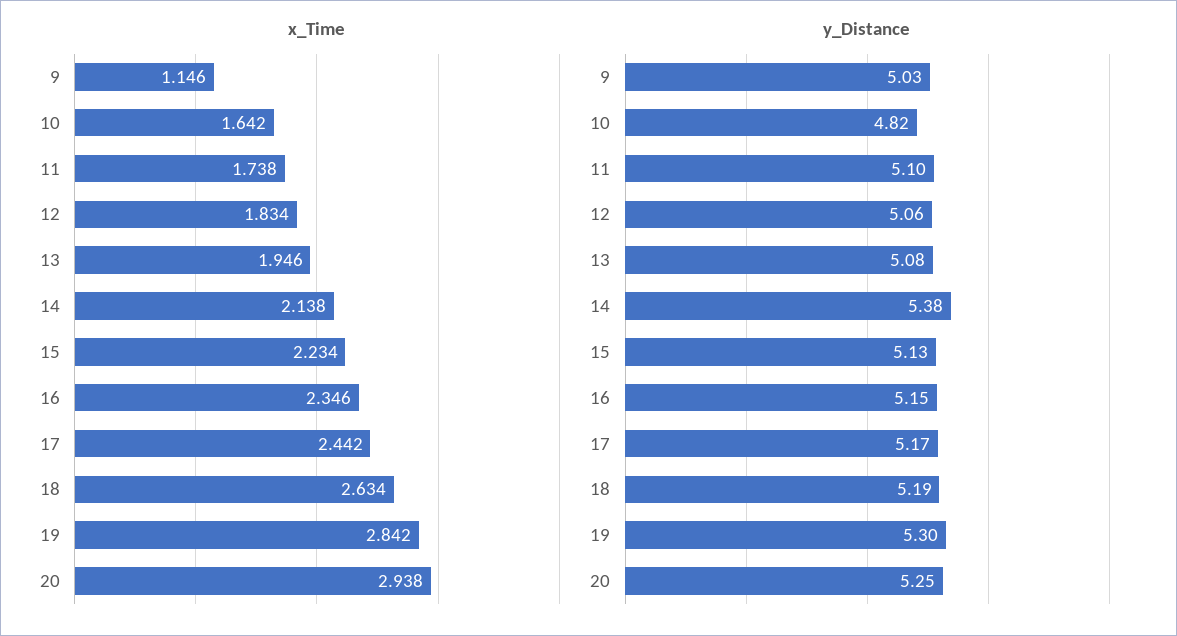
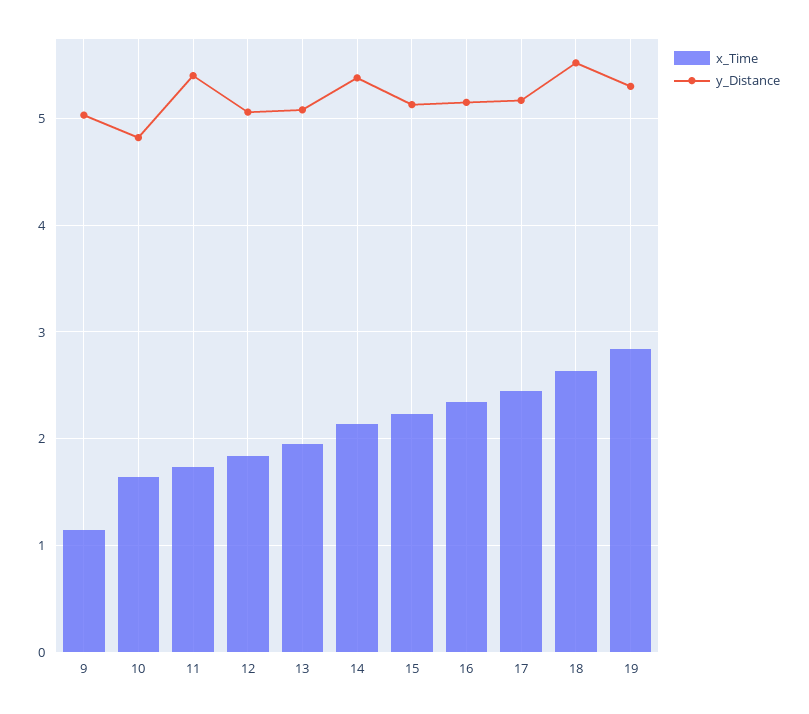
x_Time, 20: 2.938 -> none
y_Distance, 11: 5.1 -> 5.4
y_Distance, 18: 5.19 -> 5.5
y_Distance, 20: 5.25 -> none

